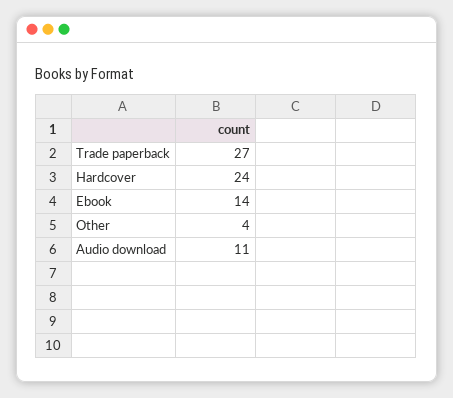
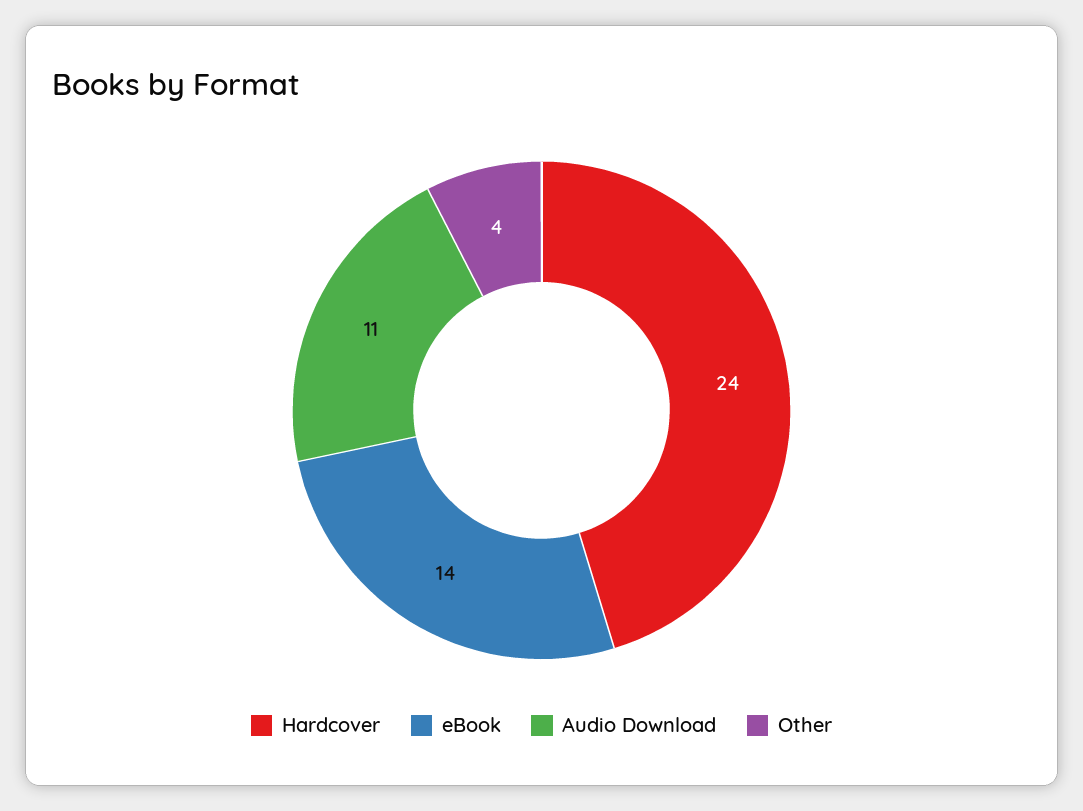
Trade paperback: 27 -> none

